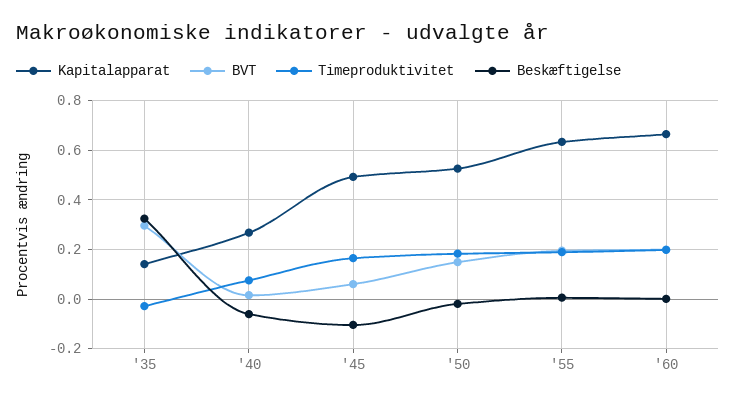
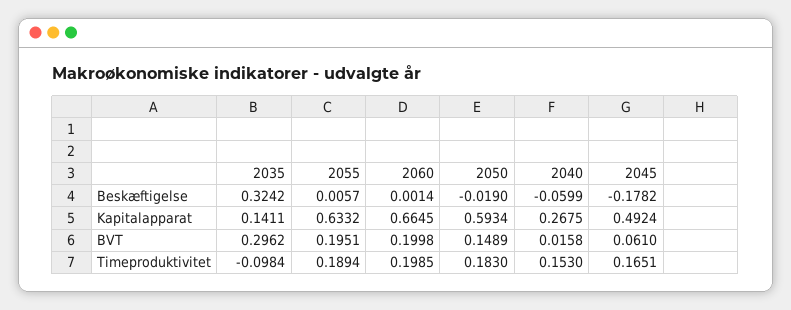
Timeproduktivitet, '35: -0.025 -> -0.0984
Timeproduktivitet, '40: 0.075 -> 0.153
Beskæftigelse, '45: -0.1 -> -0.1782
Kapitalapparat, '50: 0.525 -> 0.5934

